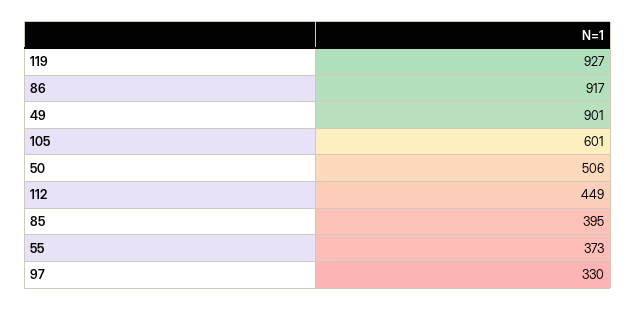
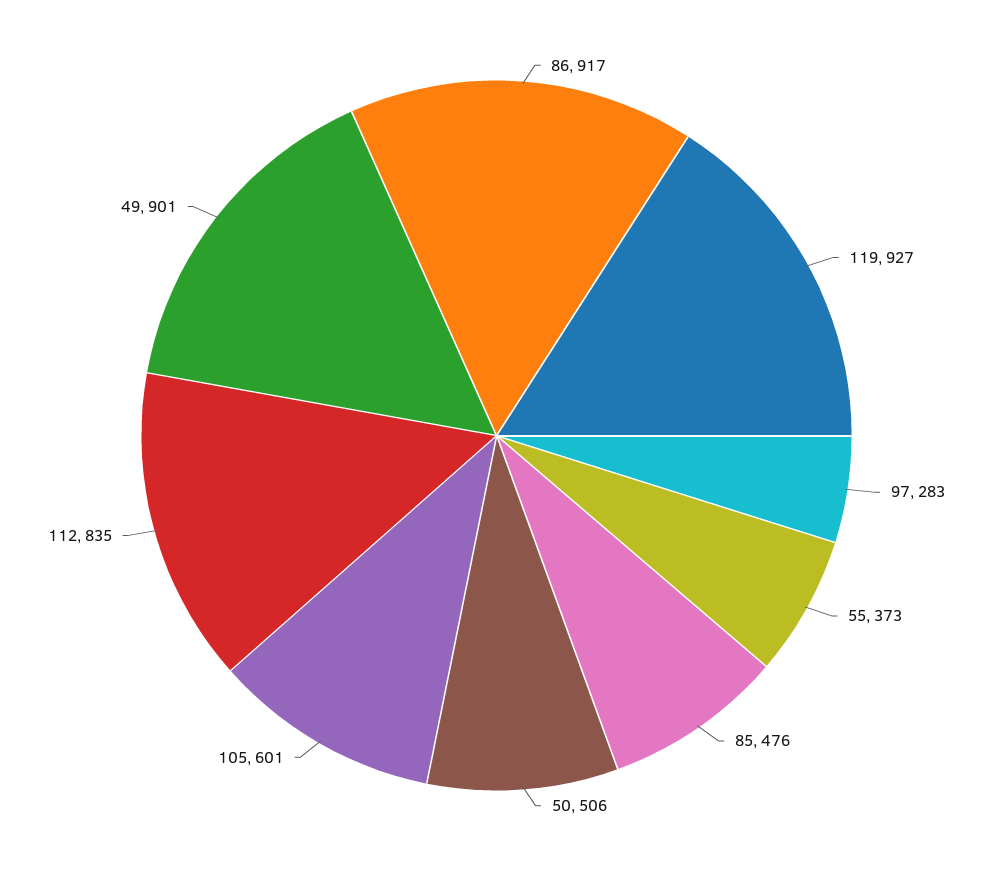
112: 449 -> 835
85: 395 -> 476
97: 330 -> 283

